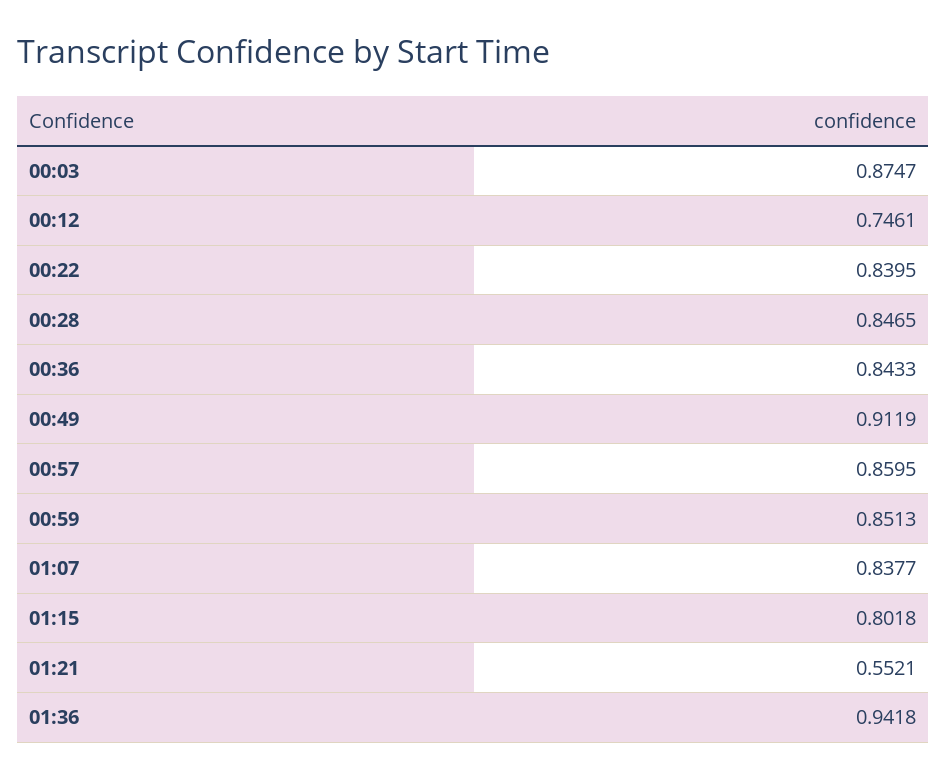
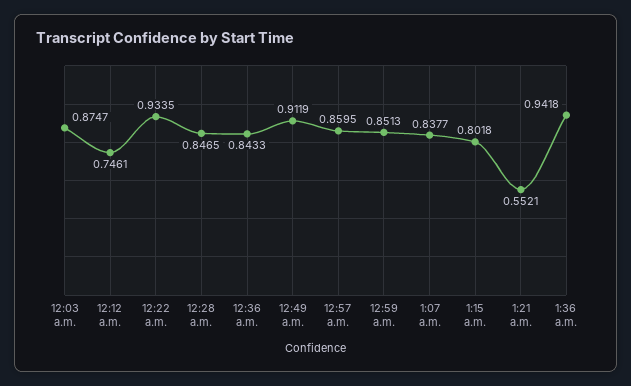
00:22: 0.8395 -> 0.9335

